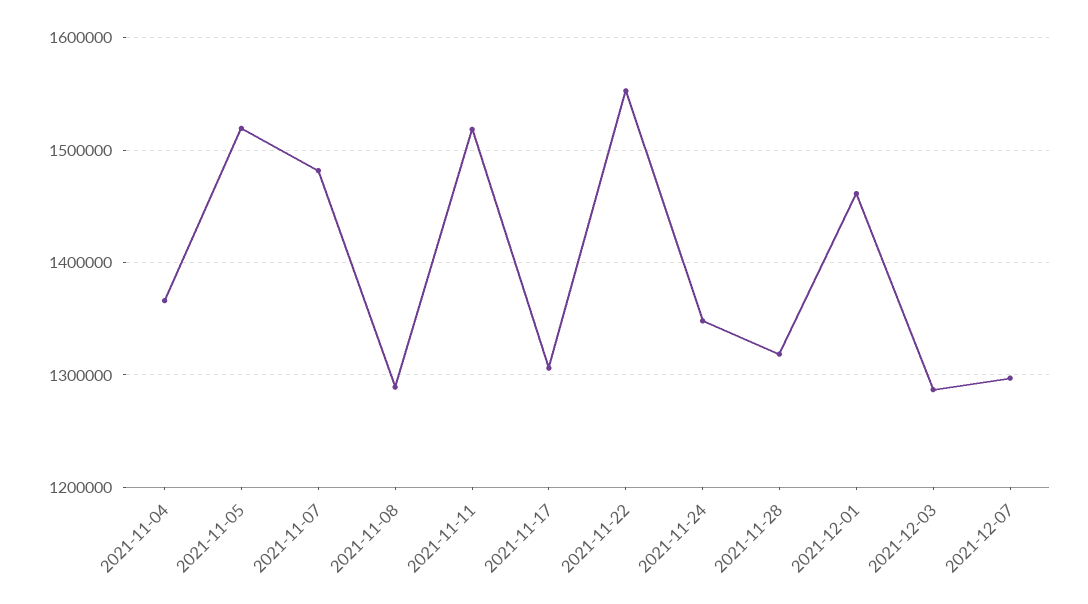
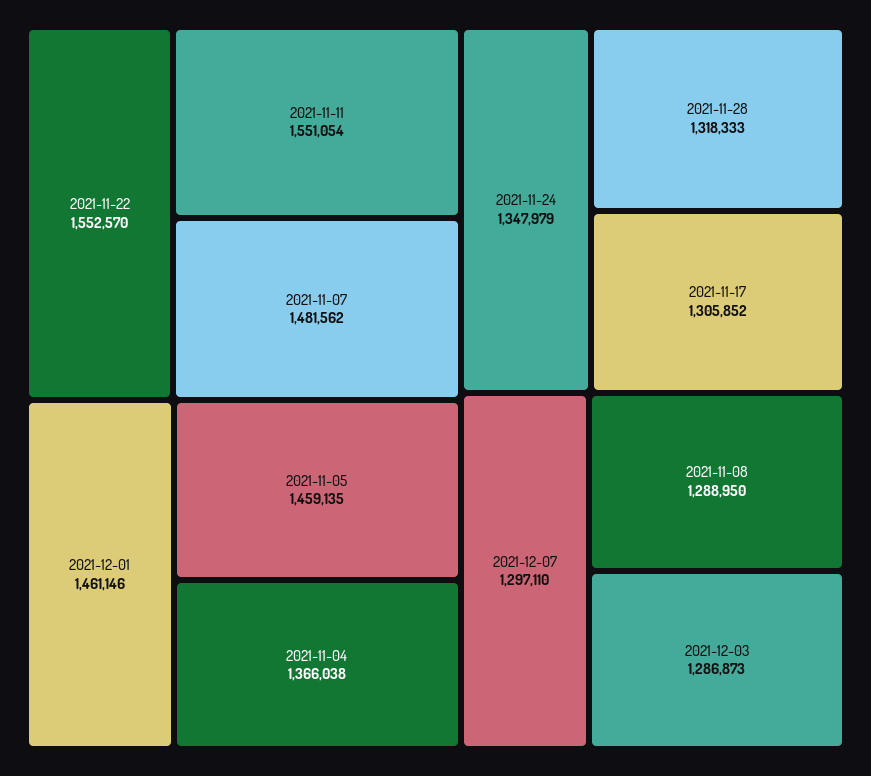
2021-11-05: 1520000 -> 1459135
2021-11-11: 1520000 -> 1551054

